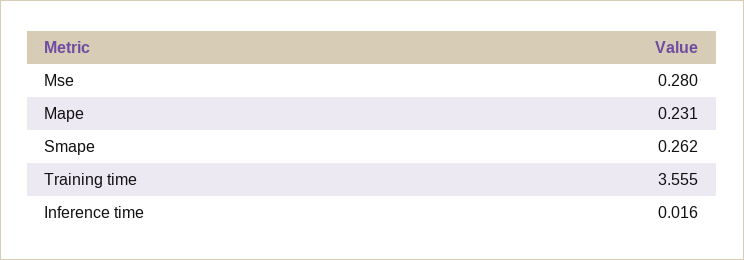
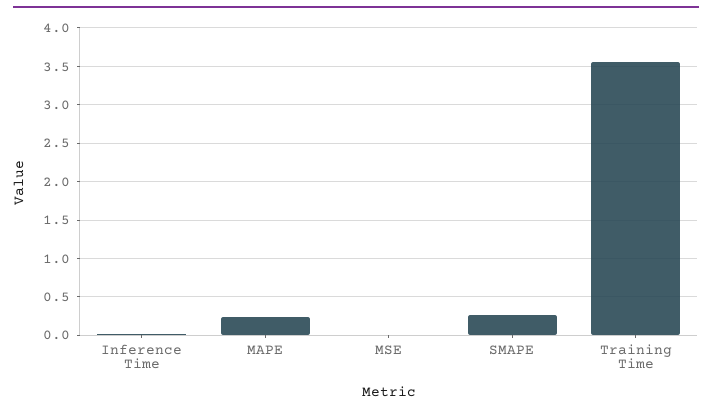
Mse: 0.28 -> 0

